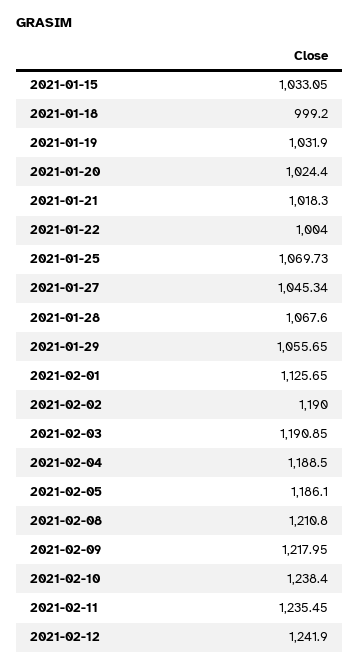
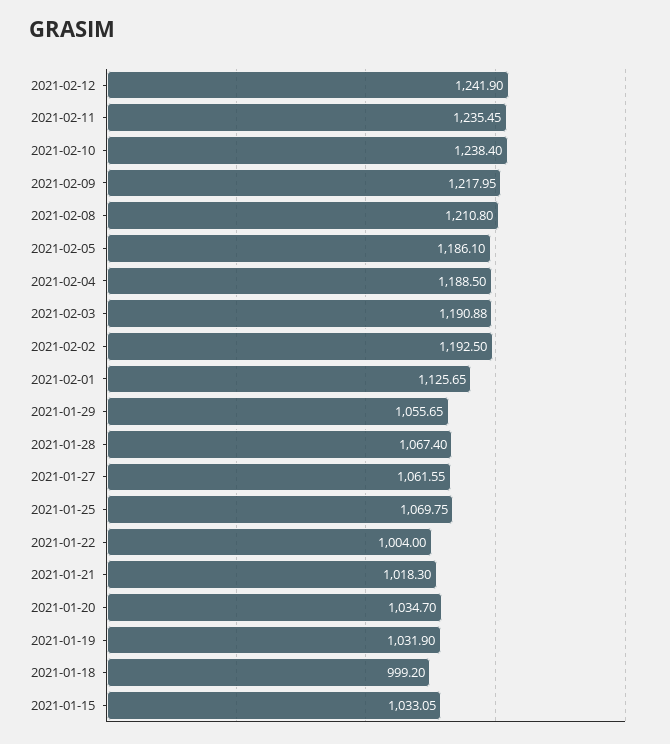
2021-01-20: 1024.4 -> 1034.7
2021-01-25: 1069.73 -> 1069.75
2021-01-27: 1045.34 -> 1061.55
2021-01-28: 1067.6 -> 1067.4
2021-02-02: 1190 -> 1192.5
2021-02-03: 1190.85 -> 1190.88

